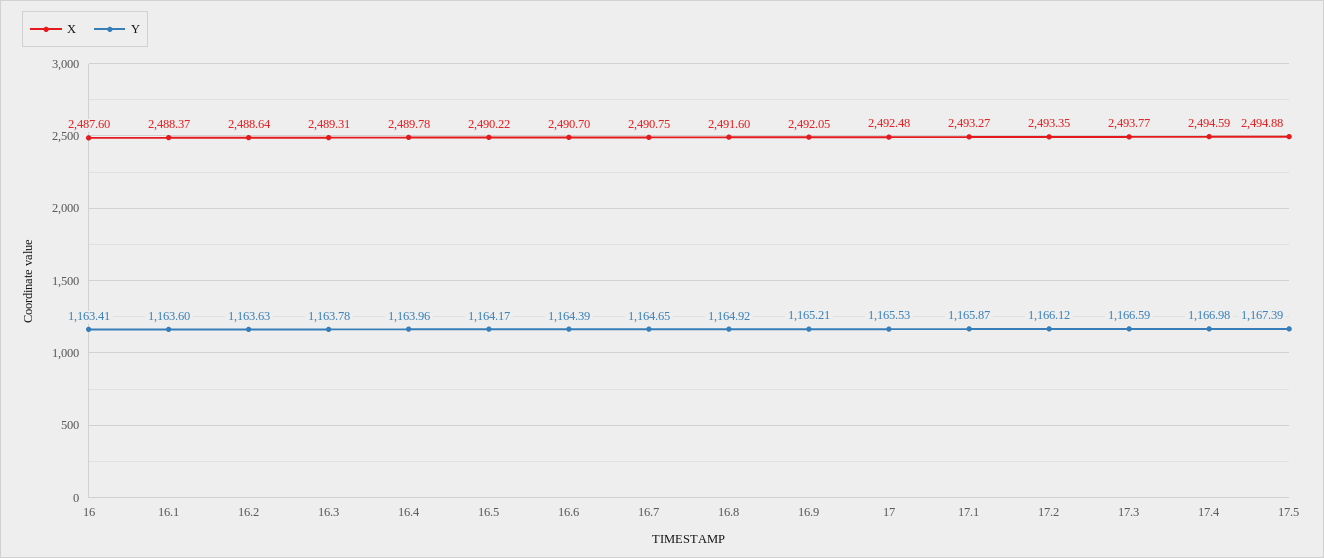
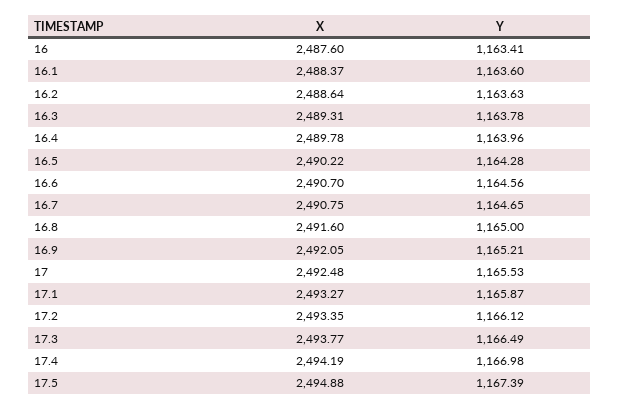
Y, 16.5: 1164.17 -> 1164.28
Y, 16.6: 1164.39 -> 1164.56
Y, 16.8: 1164.92 -> 1165
Y, 17.3: 1166.59 -> 1166.49
X, 17.4: 2494.59 -> 2494.19

